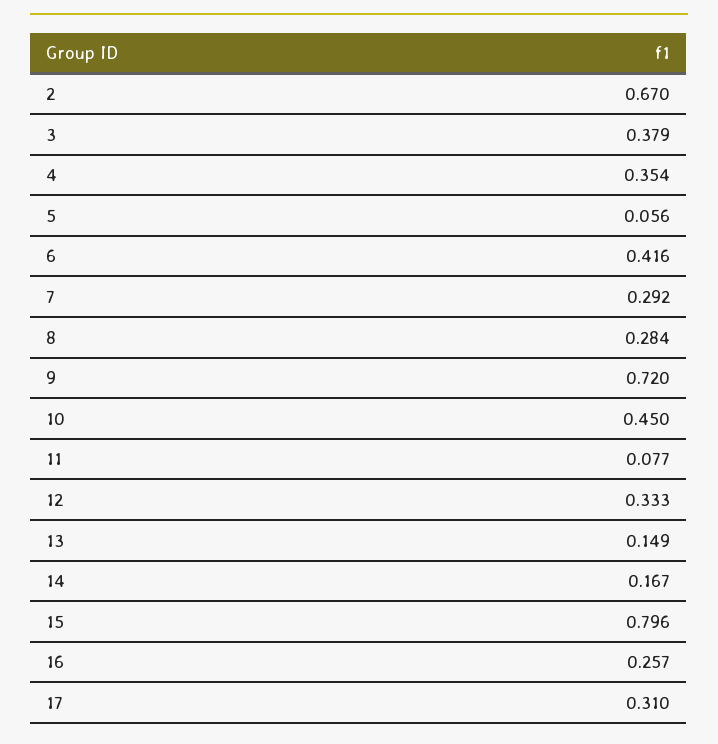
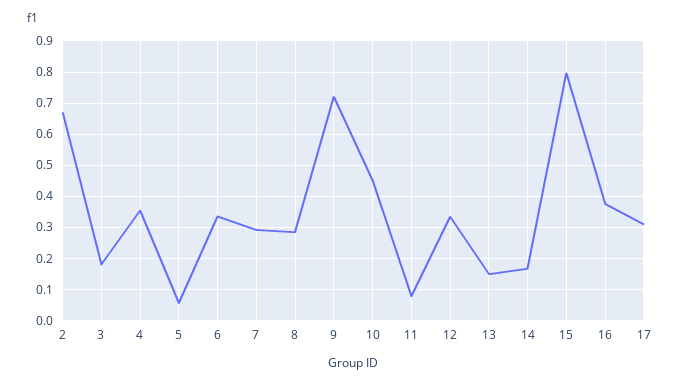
3: 0.379 -> 0.18
6: 0.416 -> 0.34
16: 0.257 -> 0.38

